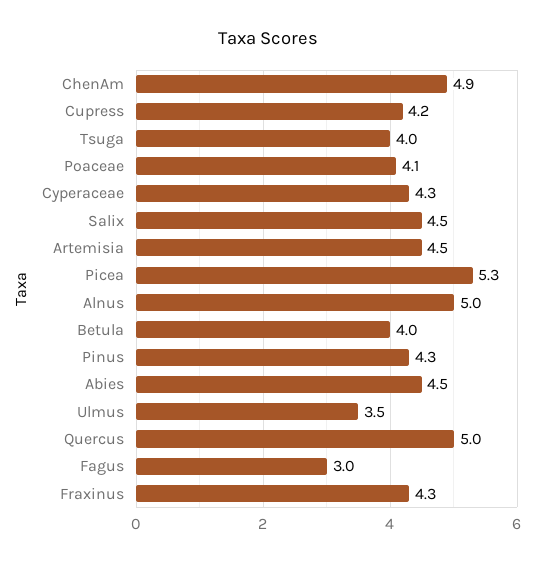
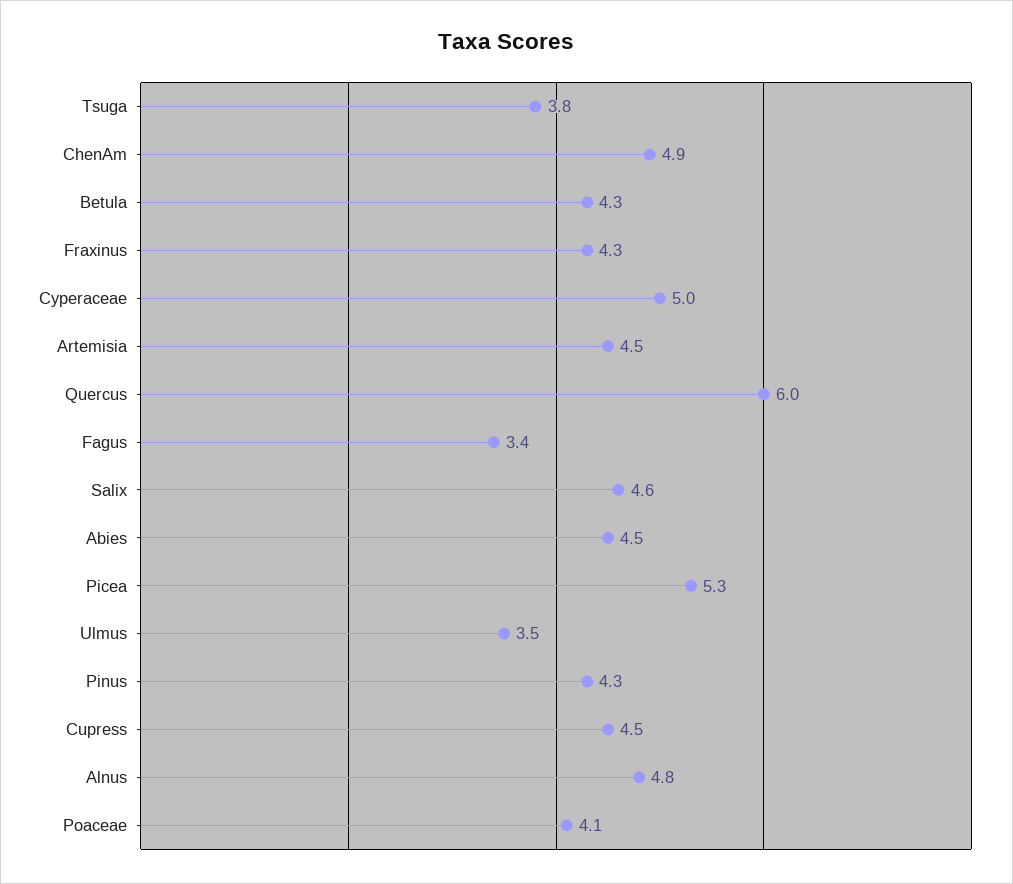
Cupress: 4.2 -> 4.5
Tsuga: 4 -> 3.8
Cyperaceae: 4.3 -> 5
Salix: 4.5 -> 4.6
Alnus: 5 -> 4.8
Betula: 4 -> 4.3
Quercus: 5 -> 6
Fagus: 3 -> 3.4

